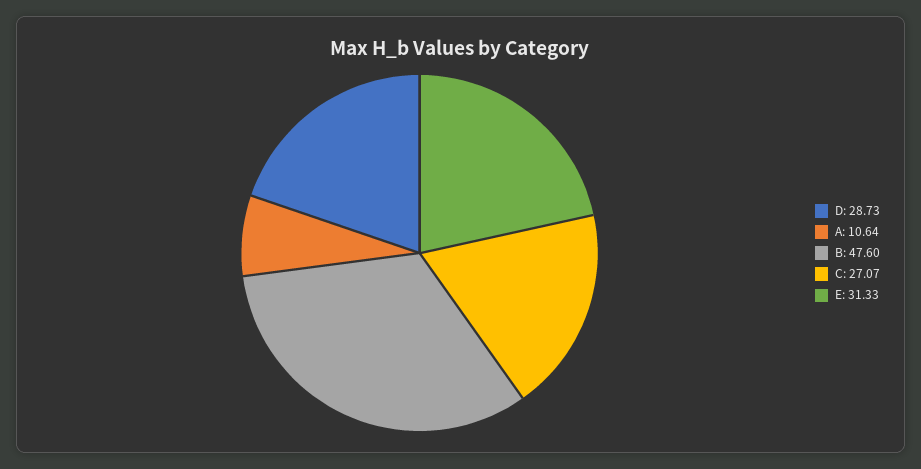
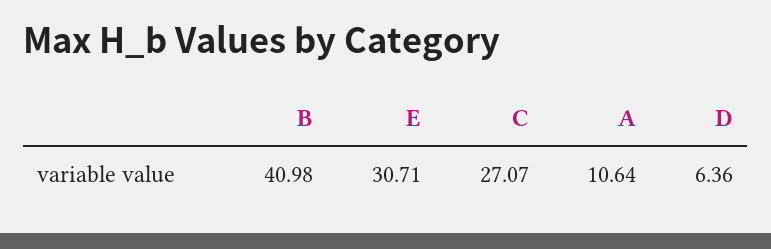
D: 28.73 -> 6.36
B: 47.6 -> 40.98
E: 31.33 -> 30.71

